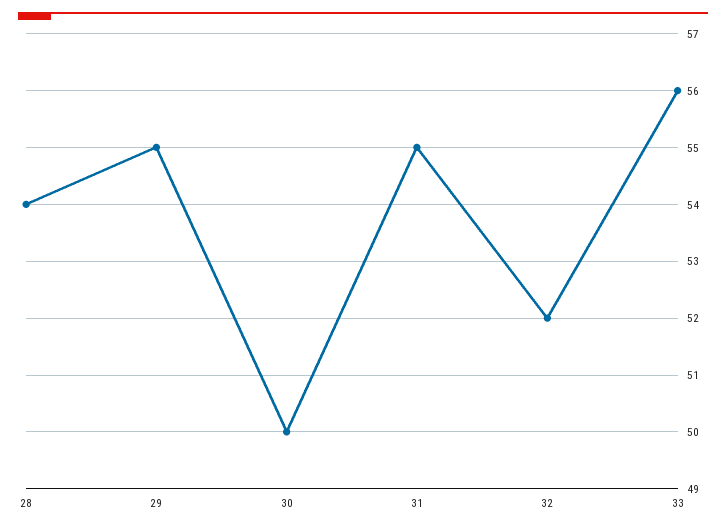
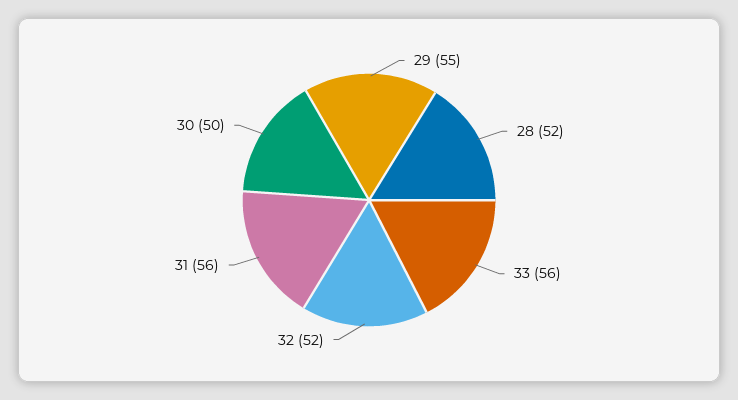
28: 54 -> 52
31: 55 -> 56

